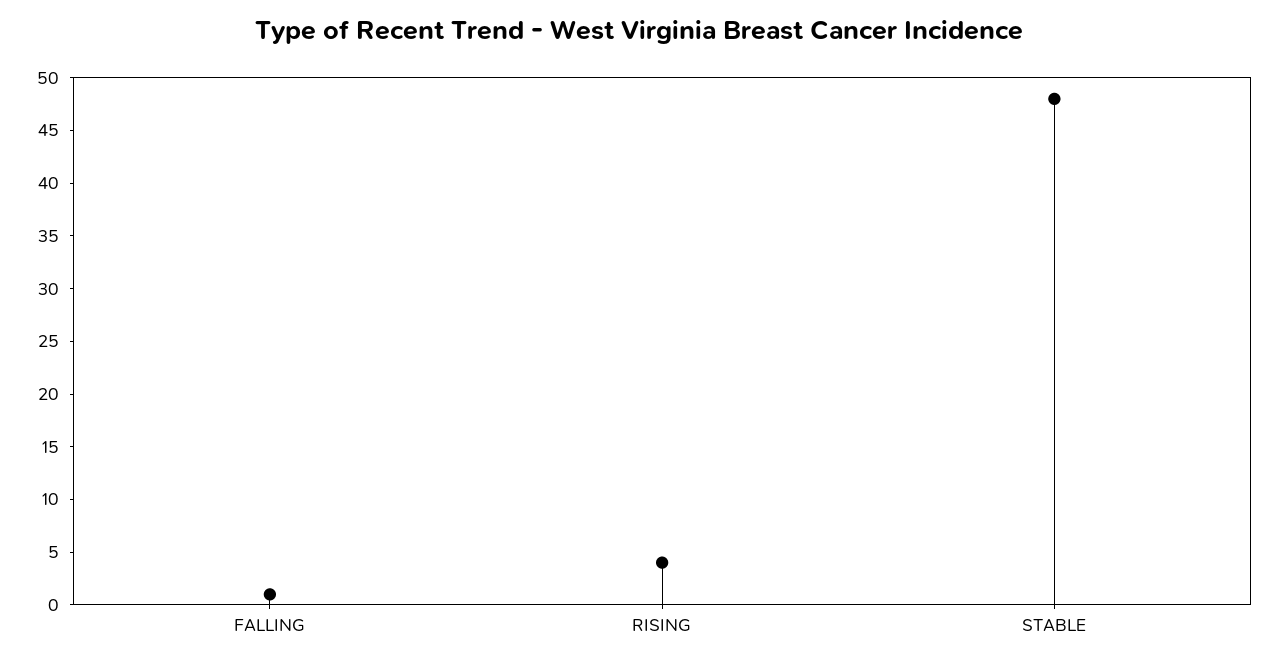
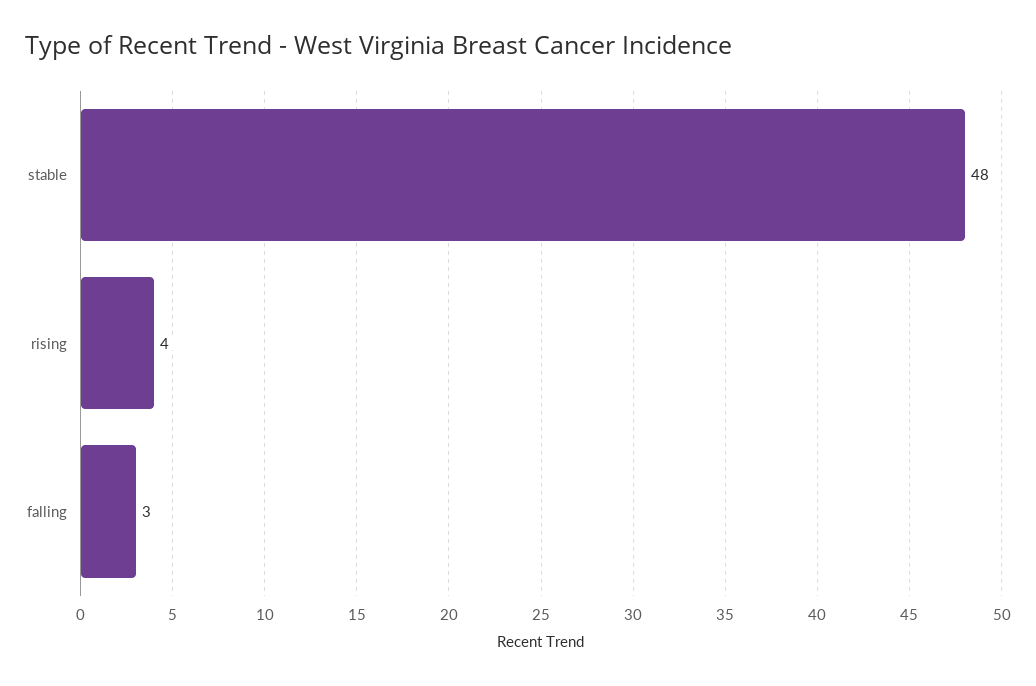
FALLING: 1 -> 3

